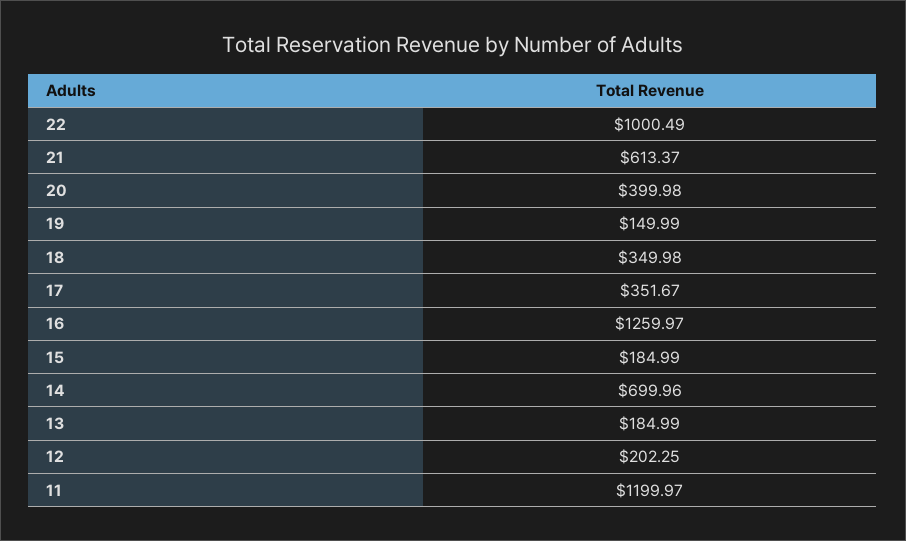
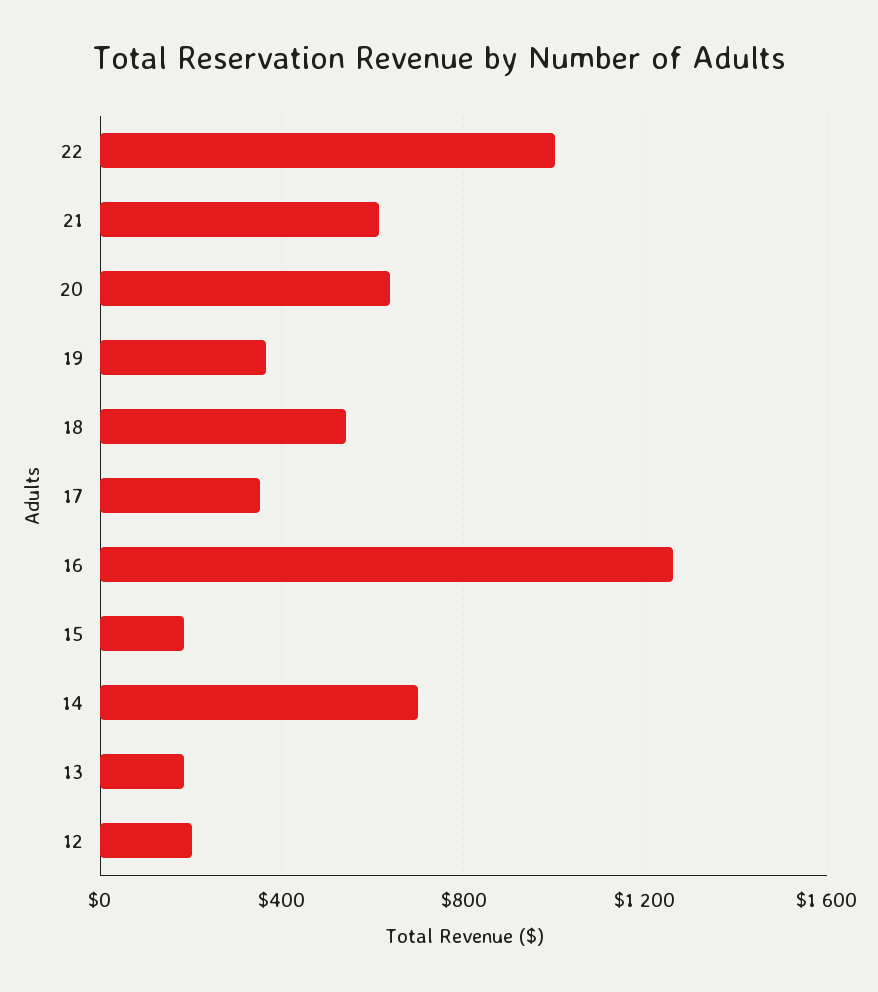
20: 399.98 -> 650
19: 149.99 -> 350
18: 349.98 -> 550
11: 1199.97 -> none

